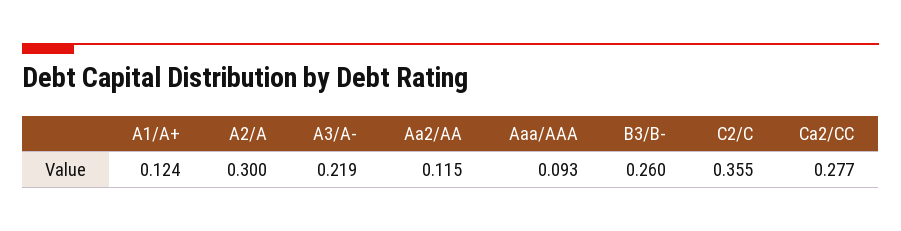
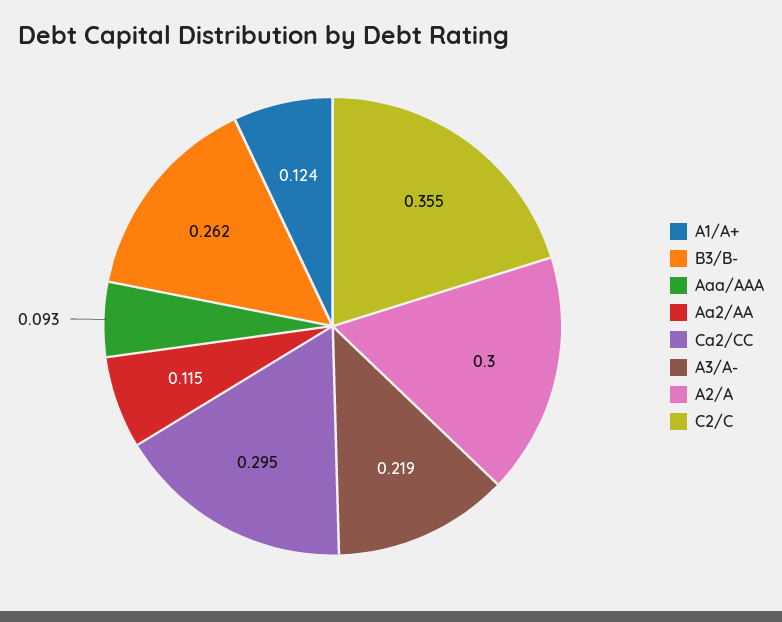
B3/B-: 0.26 -> 0.262
Ca2/CC: 0.277 -> 0.295

